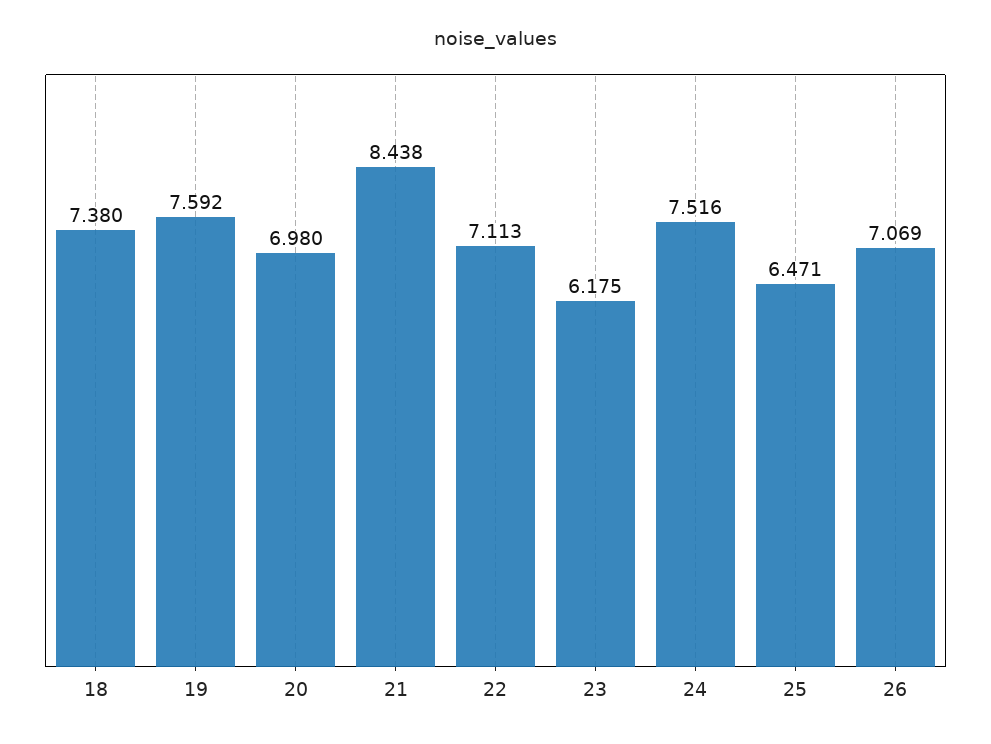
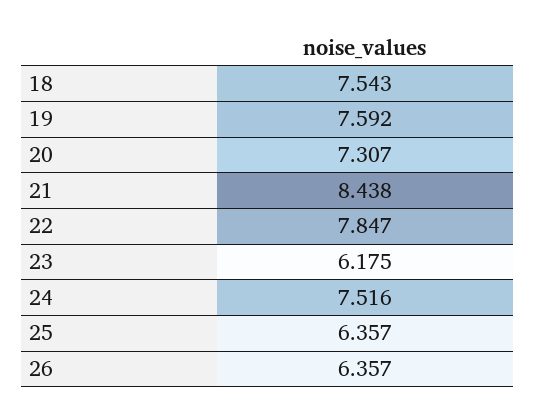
18: 7.38 -> 7.543
20: 6.98 -> 7.307
22: 7.113 -> 7.847
25: 6.471 -> 6.357
26: 7.069 -> 6.357

